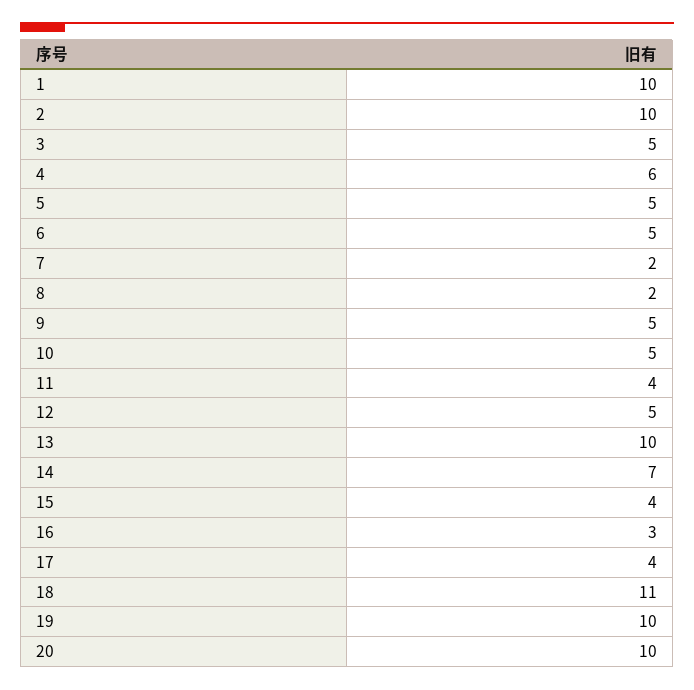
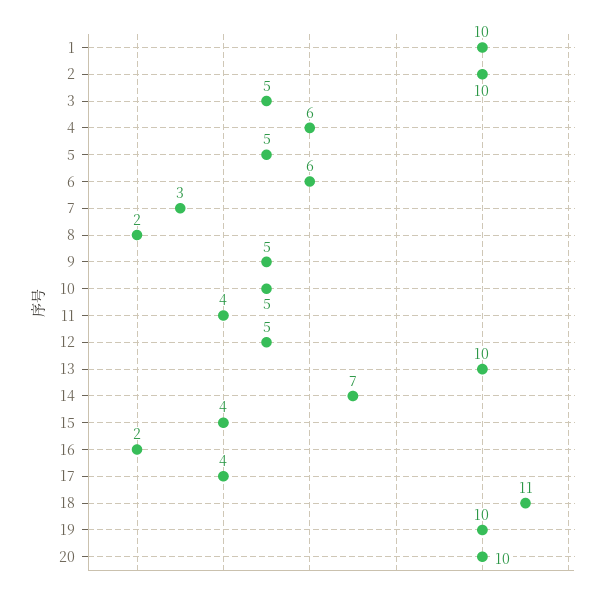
6: 5 -> 6
7: 2 -> 3
16: 3 -> 2

